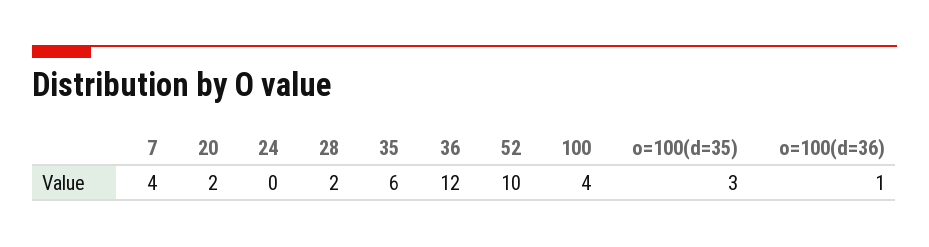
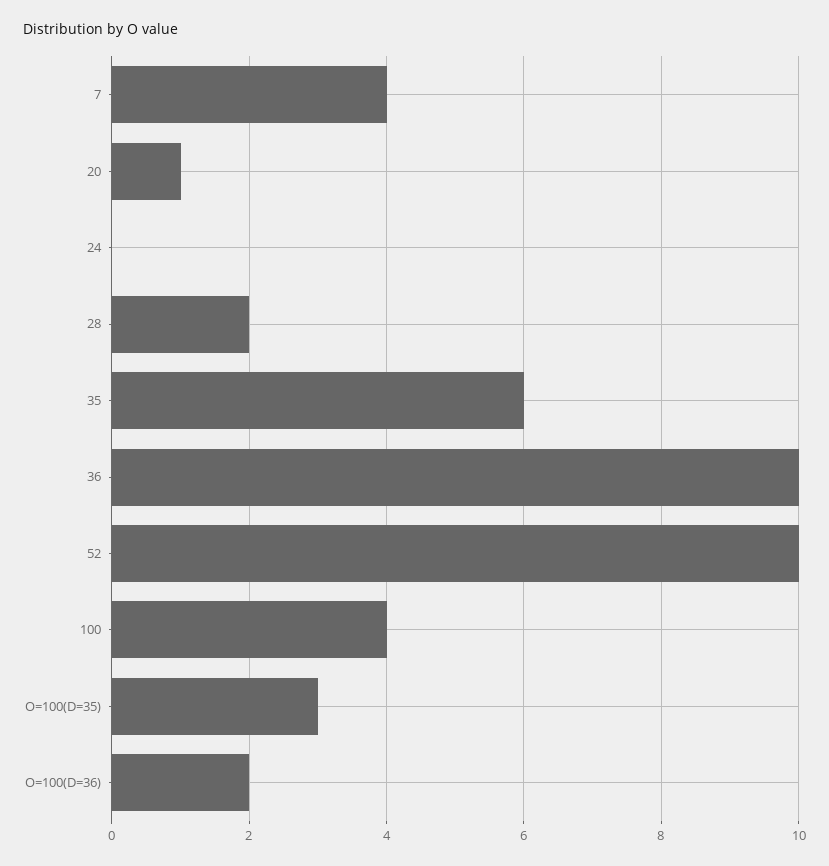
20: 2 -> 1
36: 12 -> 10
o=100(d=36): 1 -> 2

